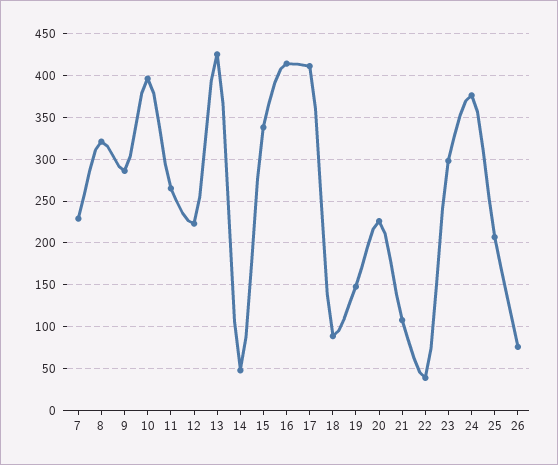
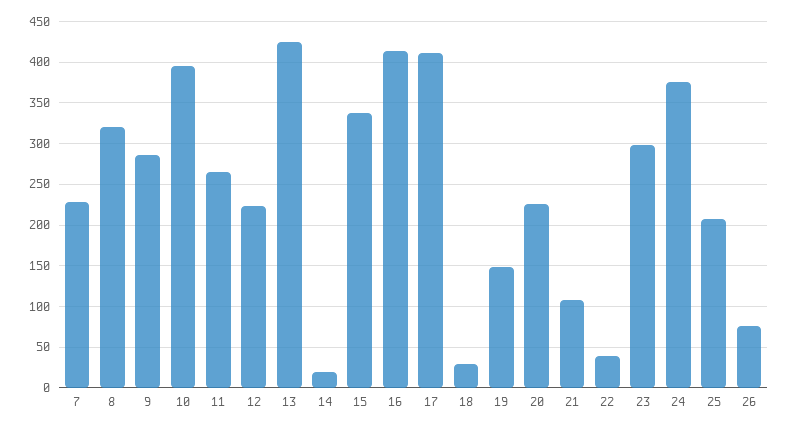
14: 50 -> 20
18: 90 -> 30

